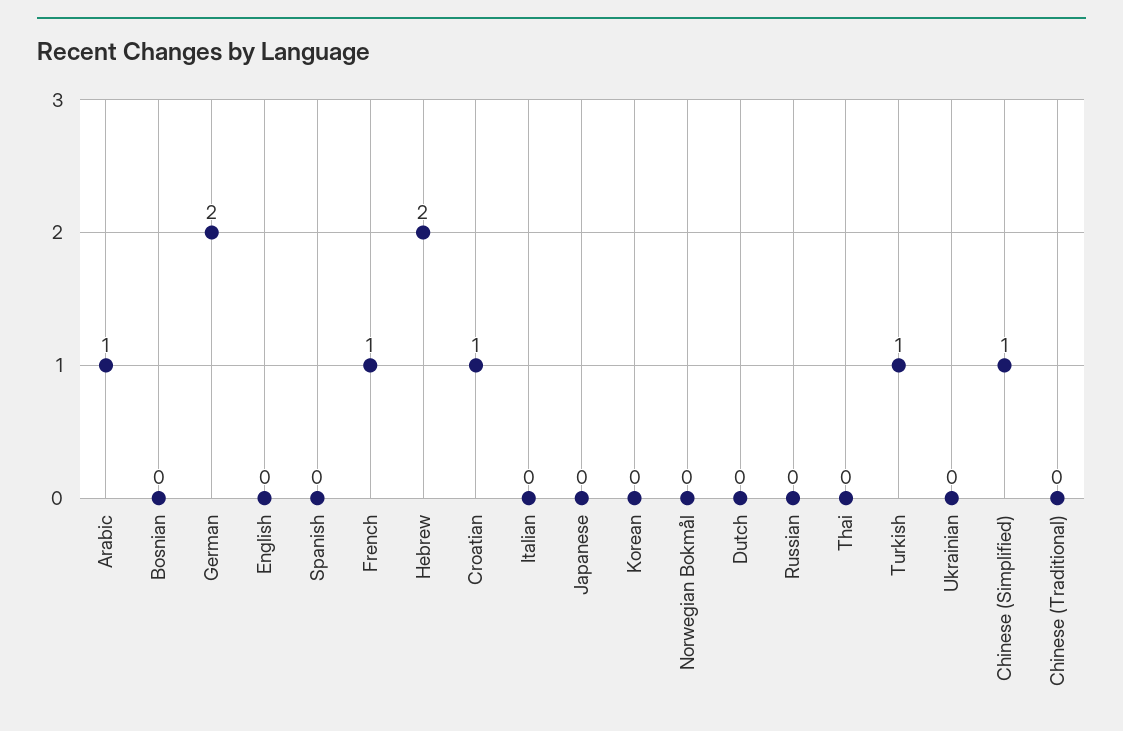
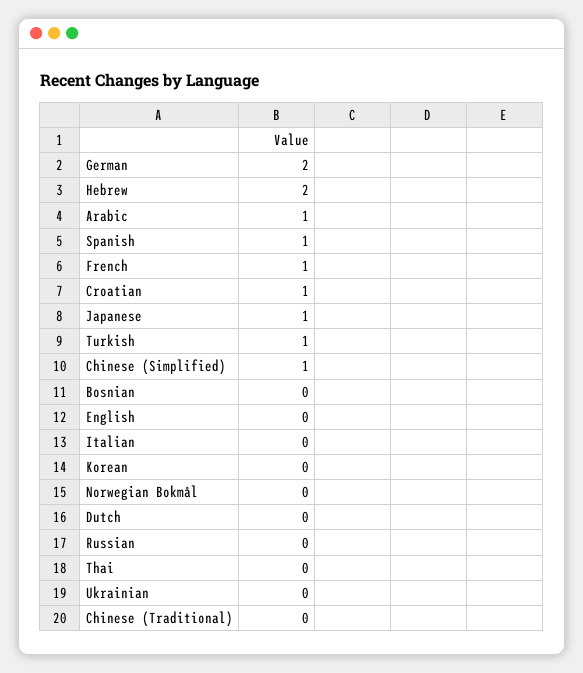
Spanish: 0 -> 1
Japanese: 0 -> 1

